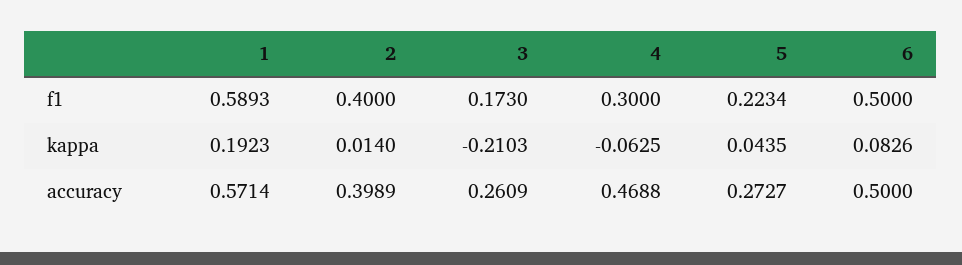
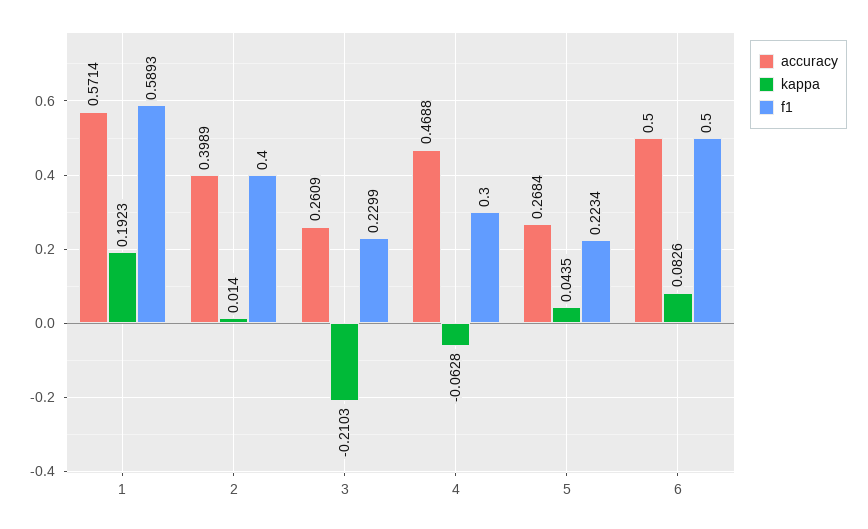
f1, 3: 0.173 -> 0.2299
kappa, 4: -0.0625 -> -0.0628
accuracy, 5: 0.2727 -> 0.2684

